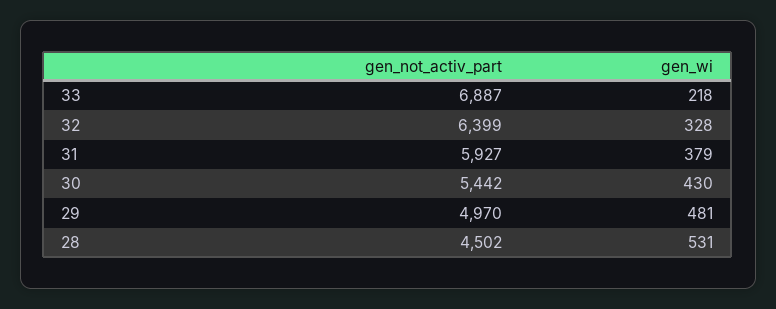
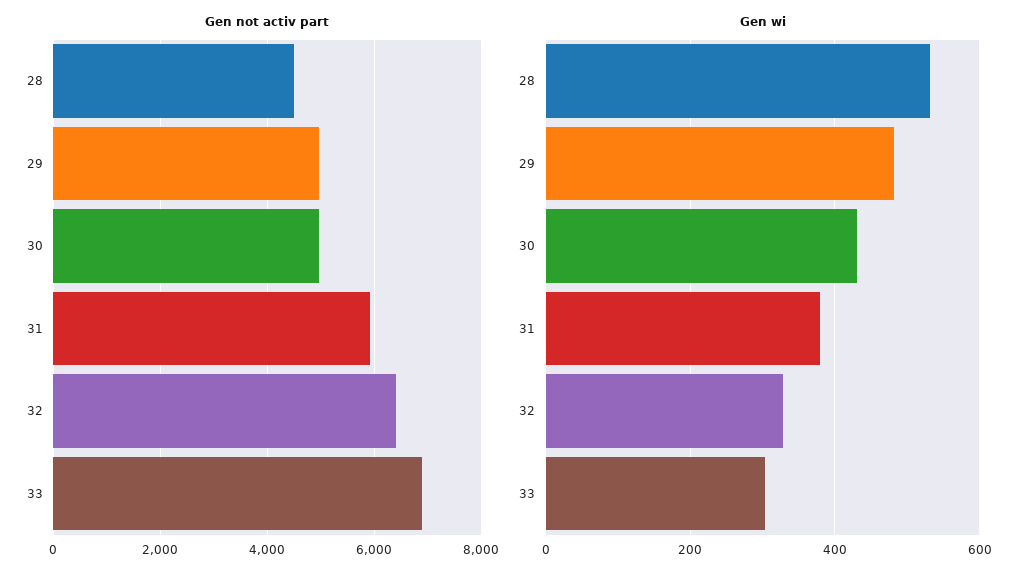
gen_wi, 33: 218 -> 300
gen_not_activ_part, 30: 5442 -> 5000

